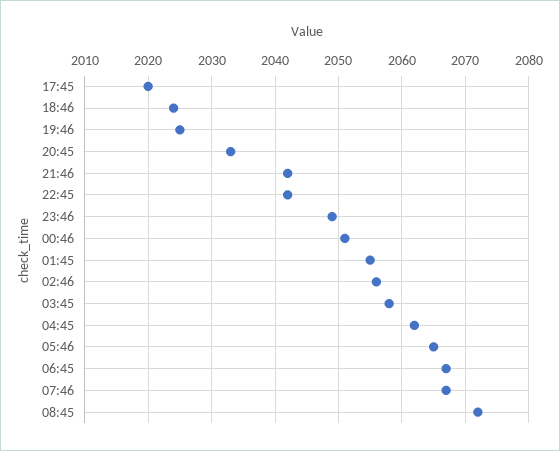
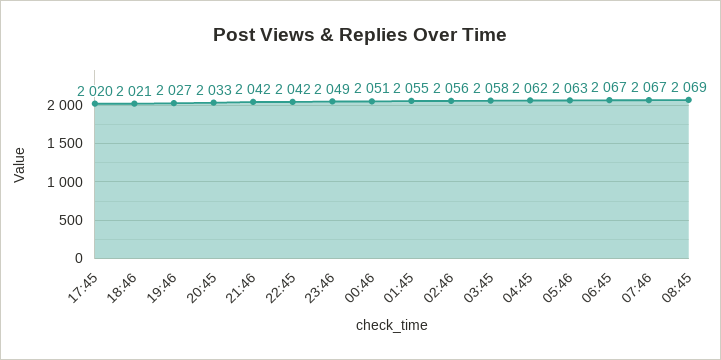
18:46: 2024 -> 2021
19:46: 2025 -> 2027
05:46: 2065 -> 2063
08:45: 2072 -> 2069

